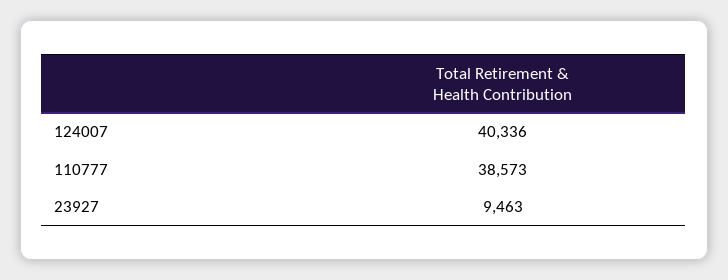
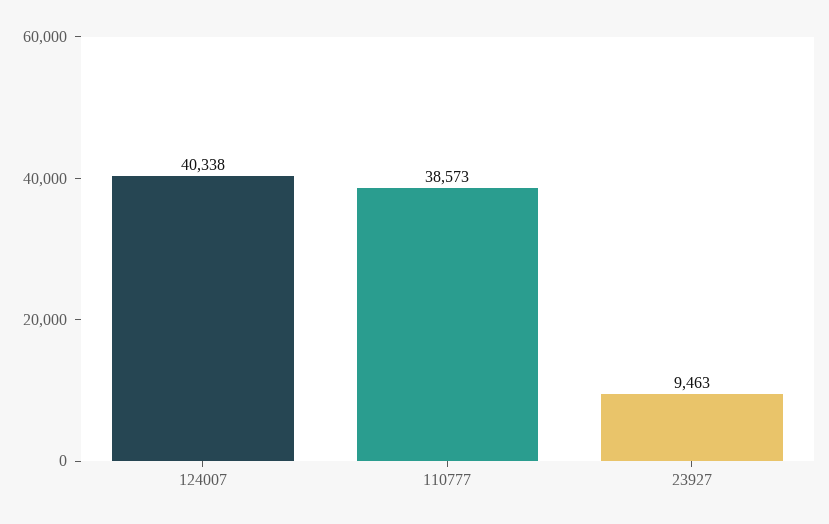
124007: 40336 -> 40338

